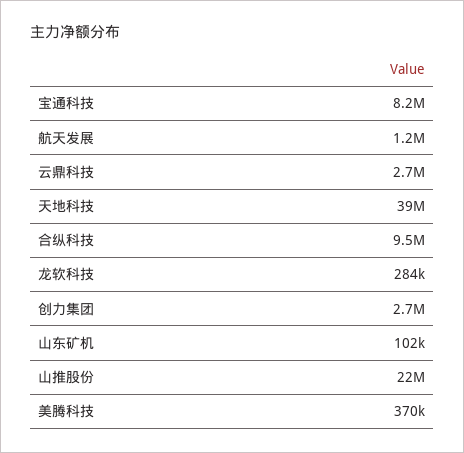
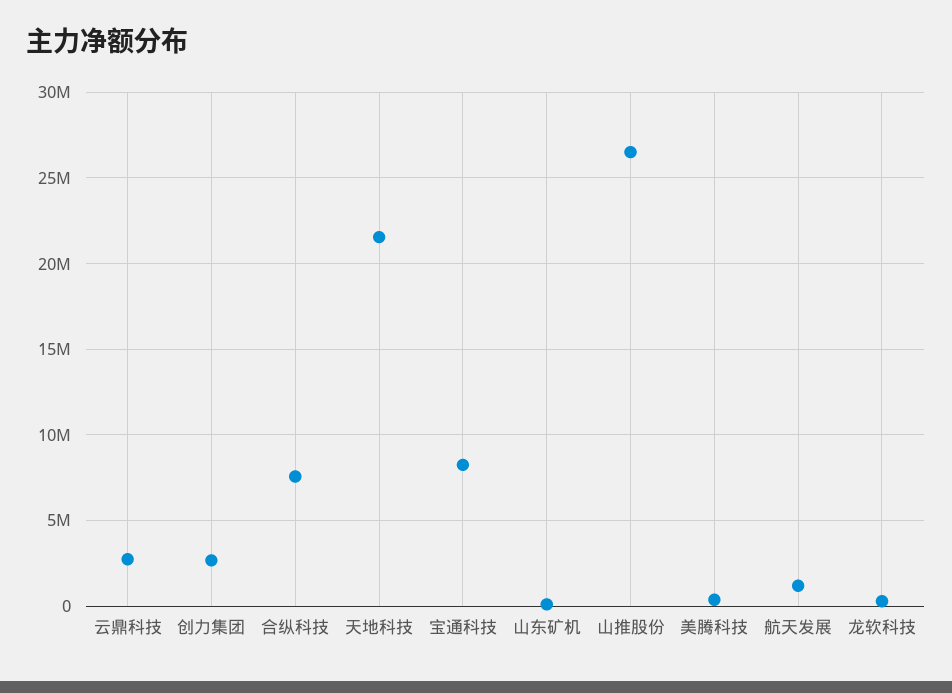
天地科技: 39000000 -> 21500000
合纵科技: 9500000 -> 7500000
山推股份: 22000000 -> 26500000

